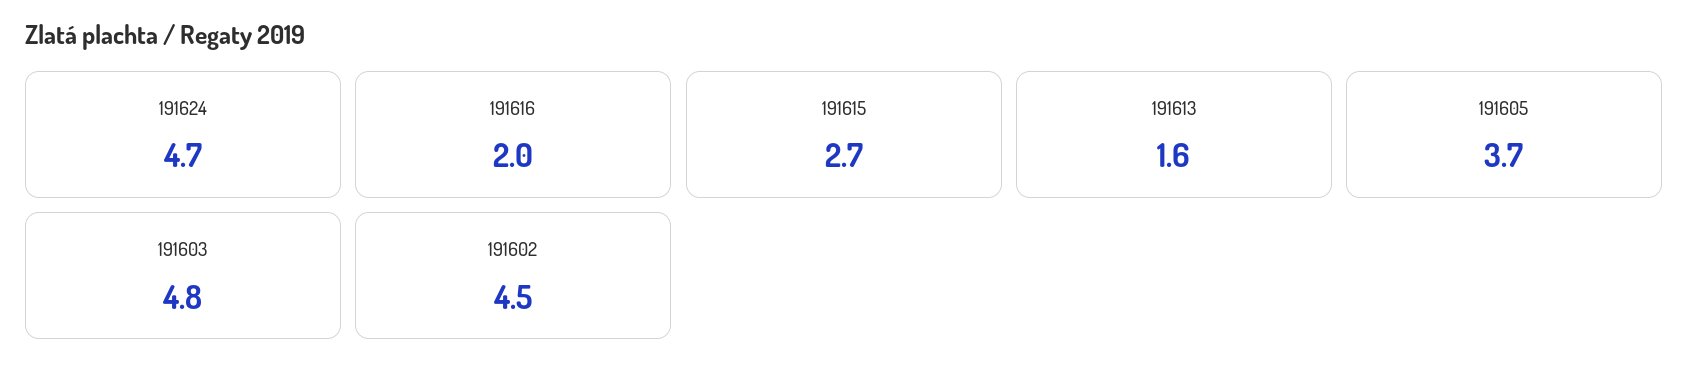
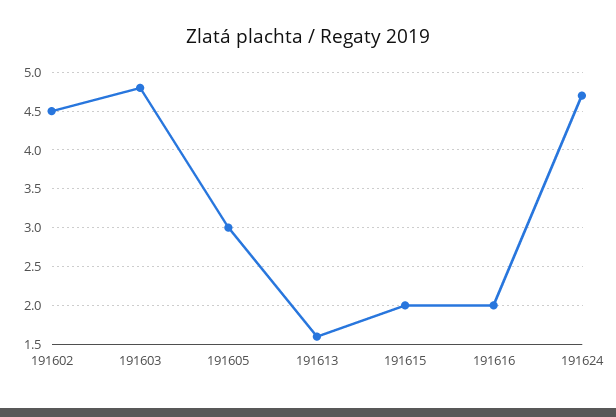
191615: 2.7 -> 2
191605: 3.7 -> 3

